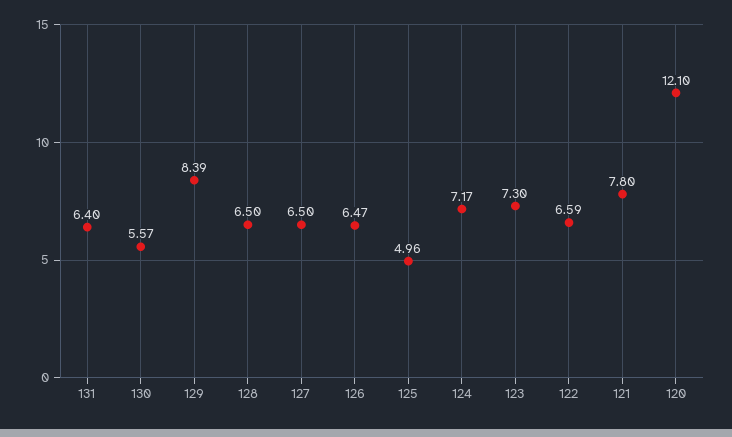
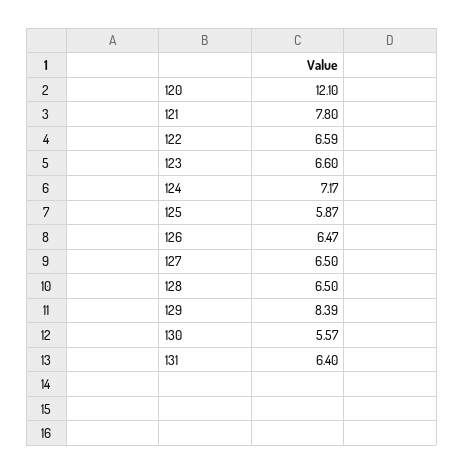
125: 4.96 -> 5.87
123: 7.3 -> 6.6

